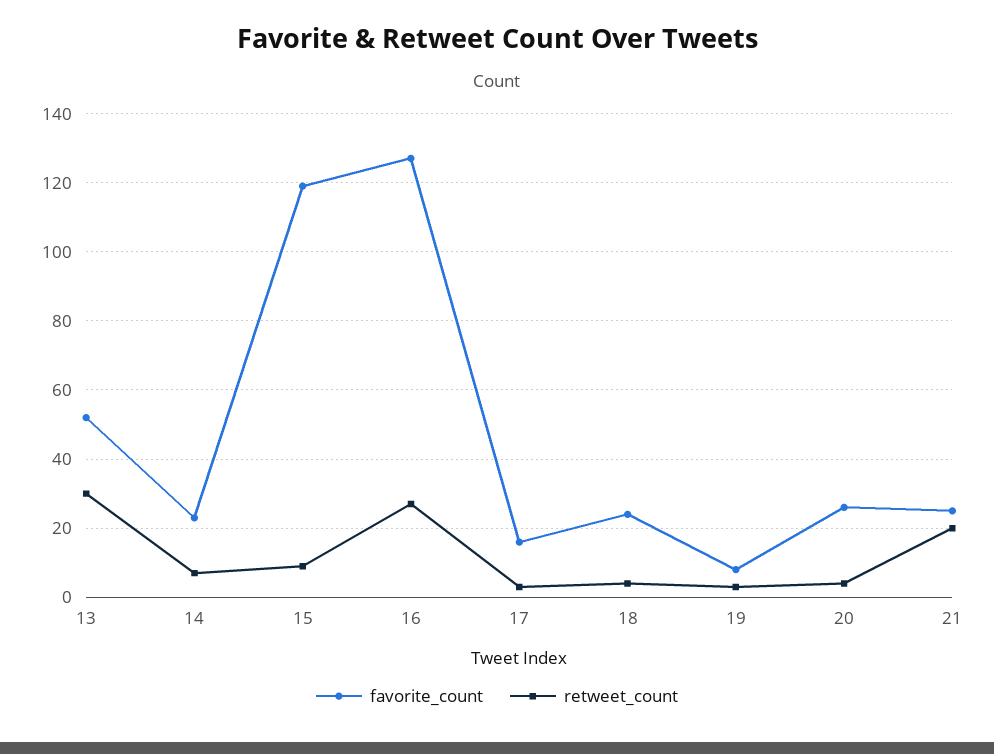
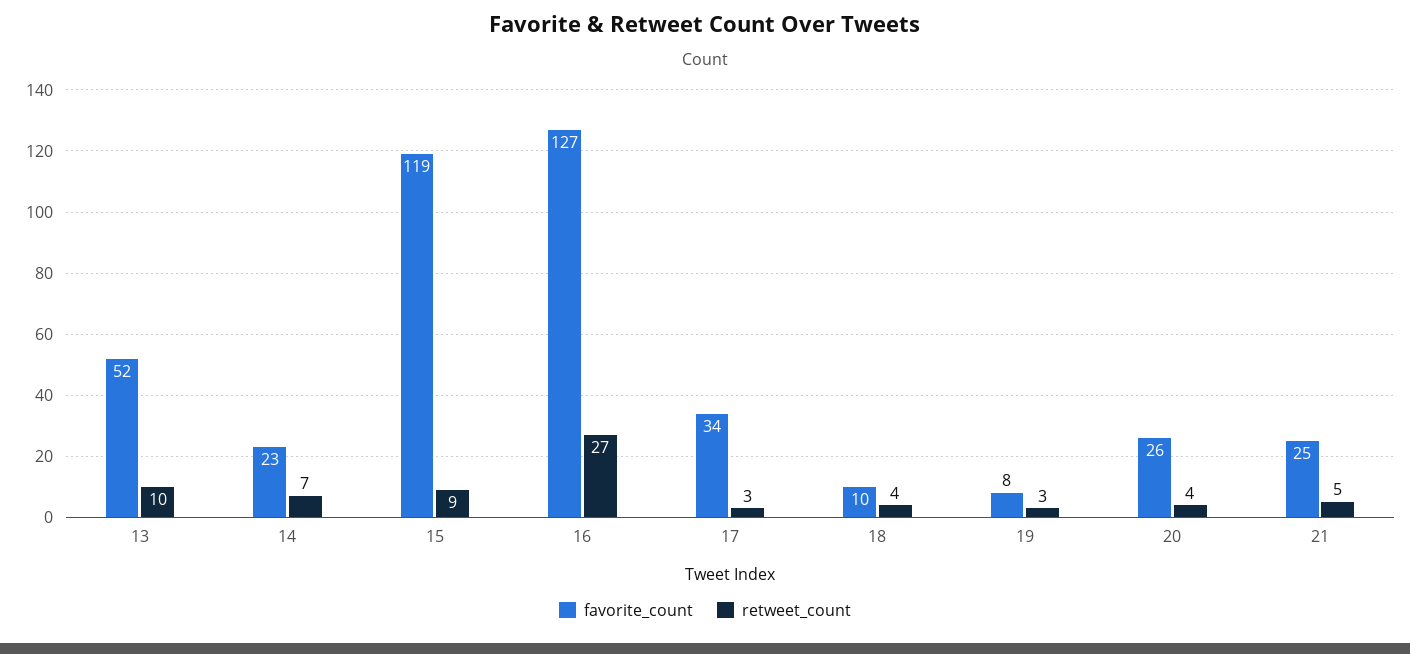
retweet_count, 13: 30 -> 10
favorite_count, 17: 15 -> 34
favorite_count, 18: 25 -> 10
retweet_count, 21: 20 -> 5

